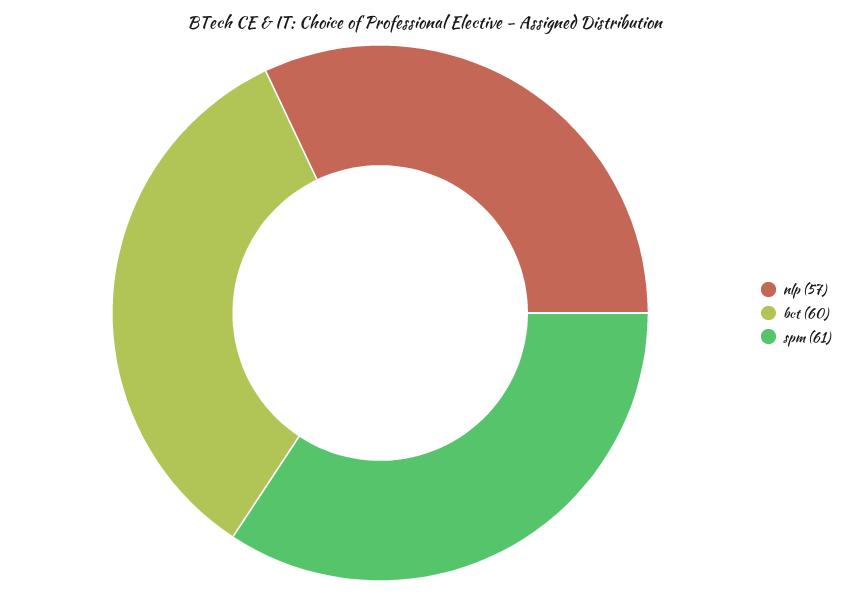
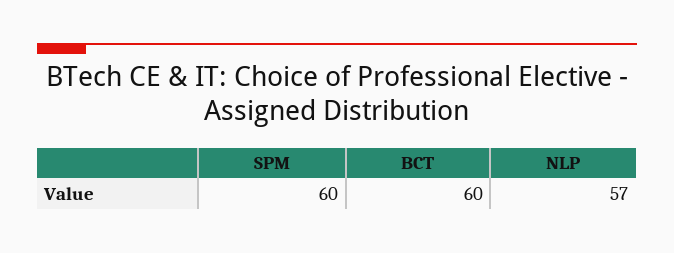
spm: 61 -> 60

